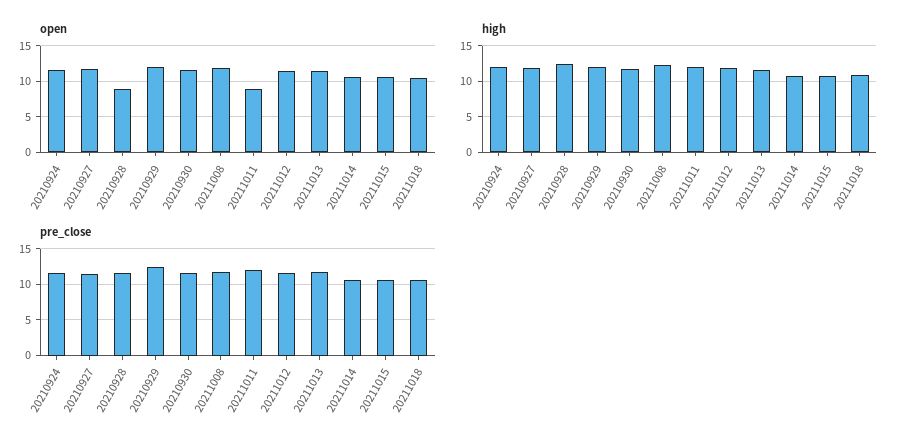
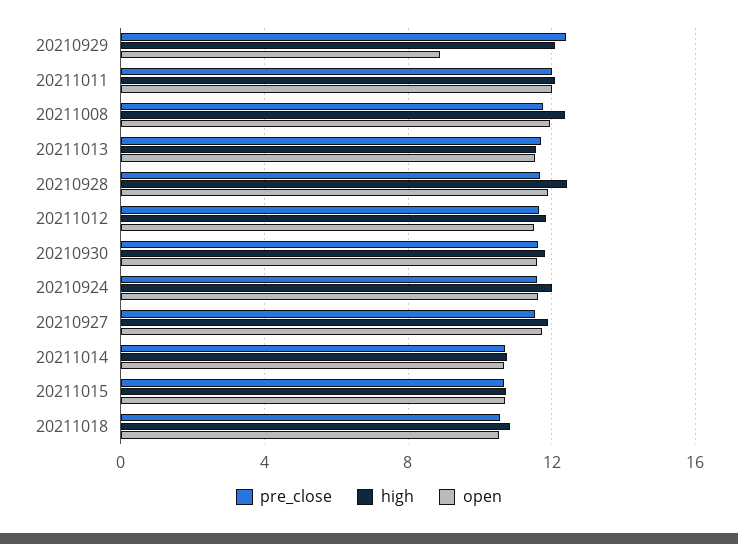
open, 20210928: 9 -> 12
open, 20210929: 12 -> 9
open, 20211011: 9 -> 12

